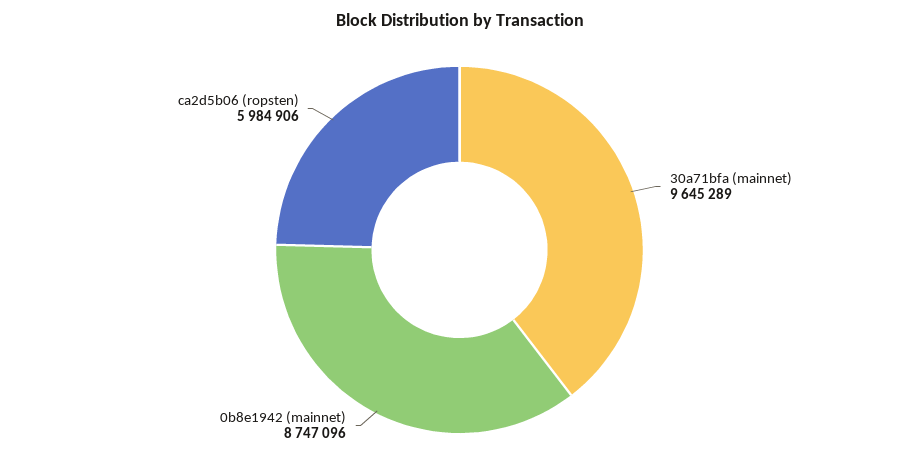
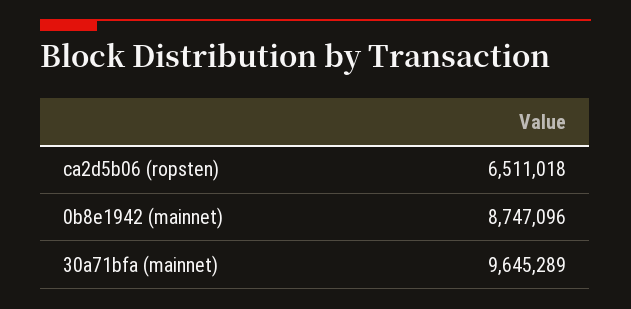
ca2d5b06 (ropsten): 5984906 -> 6511018

